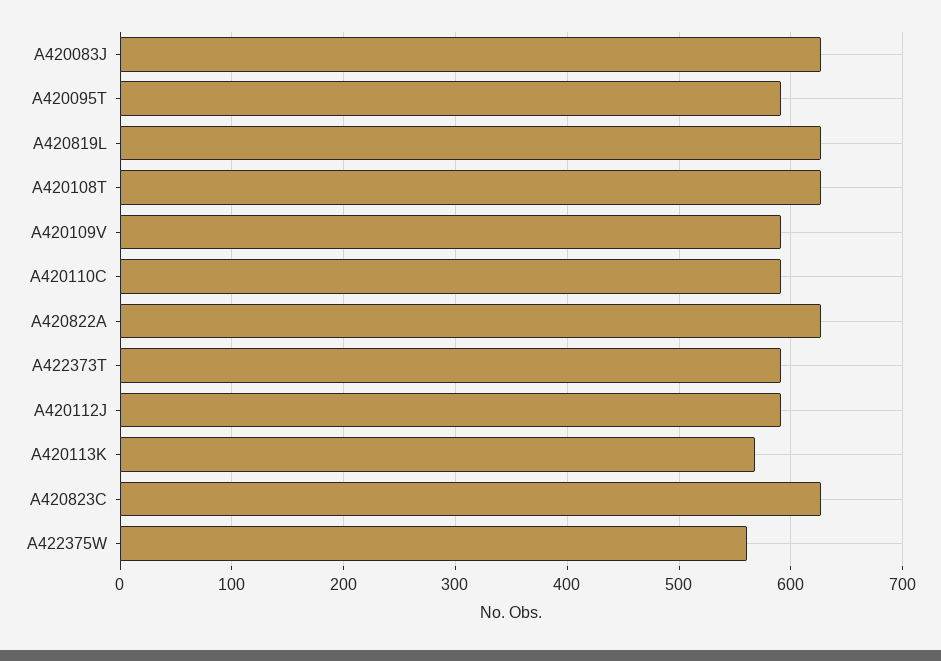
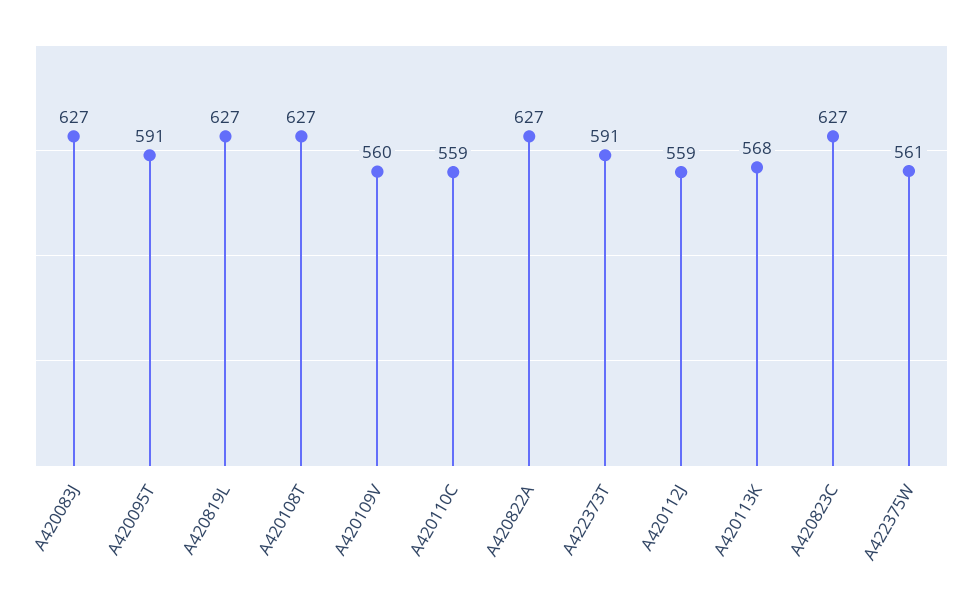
A420109V: 590 -> 560
A420110C: 590 -> 559
A420112J: 590 -> 559

